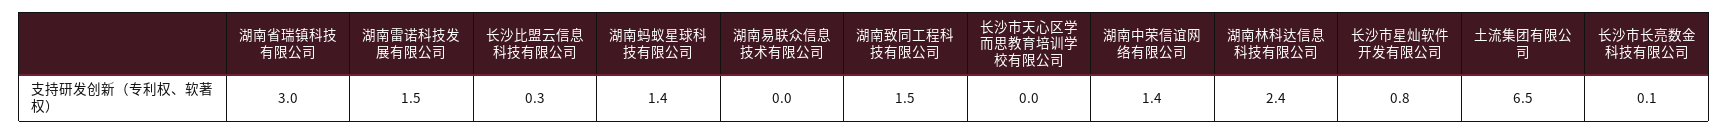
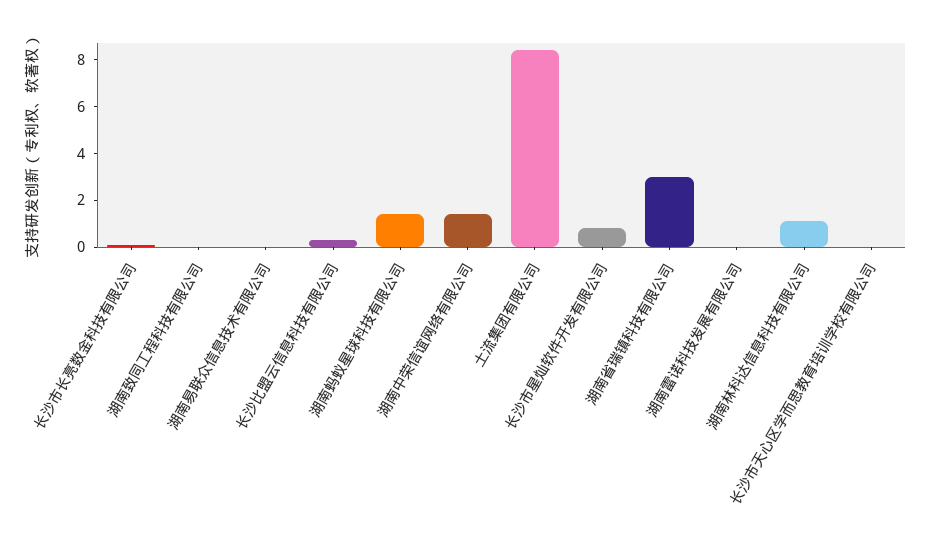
湖南雷诺科技发展有限公司: 1.5 -> 0
湖南致同工程科技有限公司: 1.5 -> 0
湖南林科达信息科技有限公司: 2.4 -> 1
土流集团有限公司: 6.5 -> 8.5

